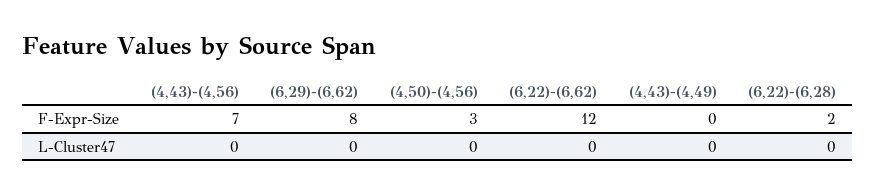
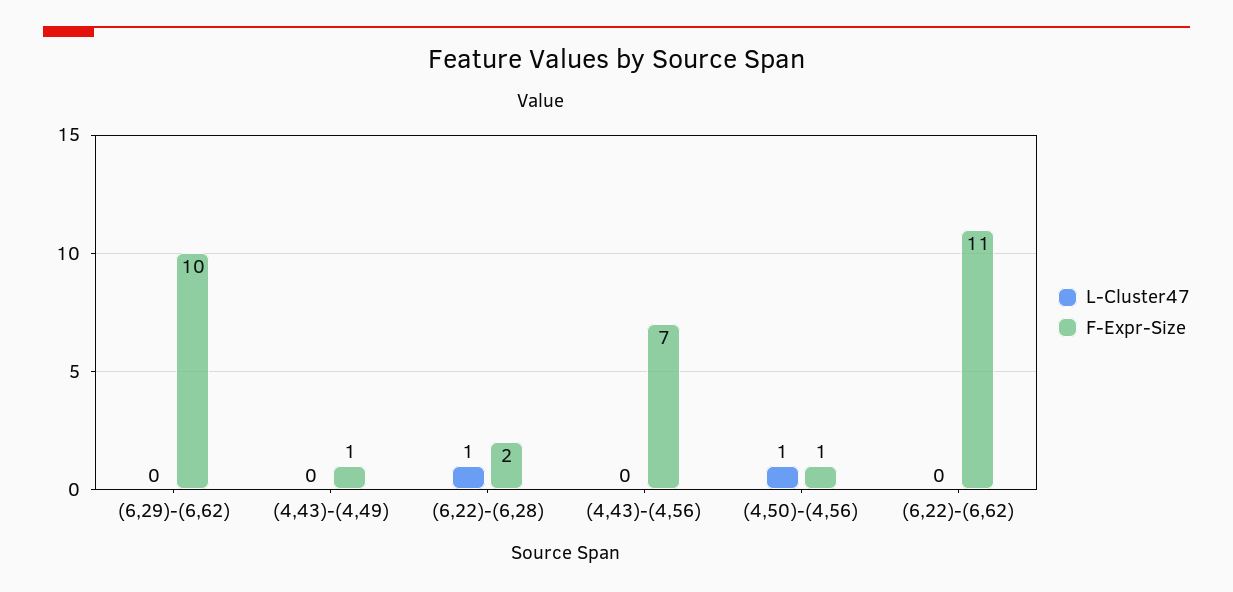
F-Expr-Size, (6,29)-(6,62): 8 -> 10
F-Expr-Size, (4,50)-(4,56): 3 -> 1
F-Expr-Size, (6,22)-(6,62): 12 -> 11
F-Expr-Size, (4,43)-(4,49): 0 -> 1
L-Cluster47, (4,50)-(4,56): 0 -> 1
L-Cluster47, (6,22)-(6,28): 0 -> 1

